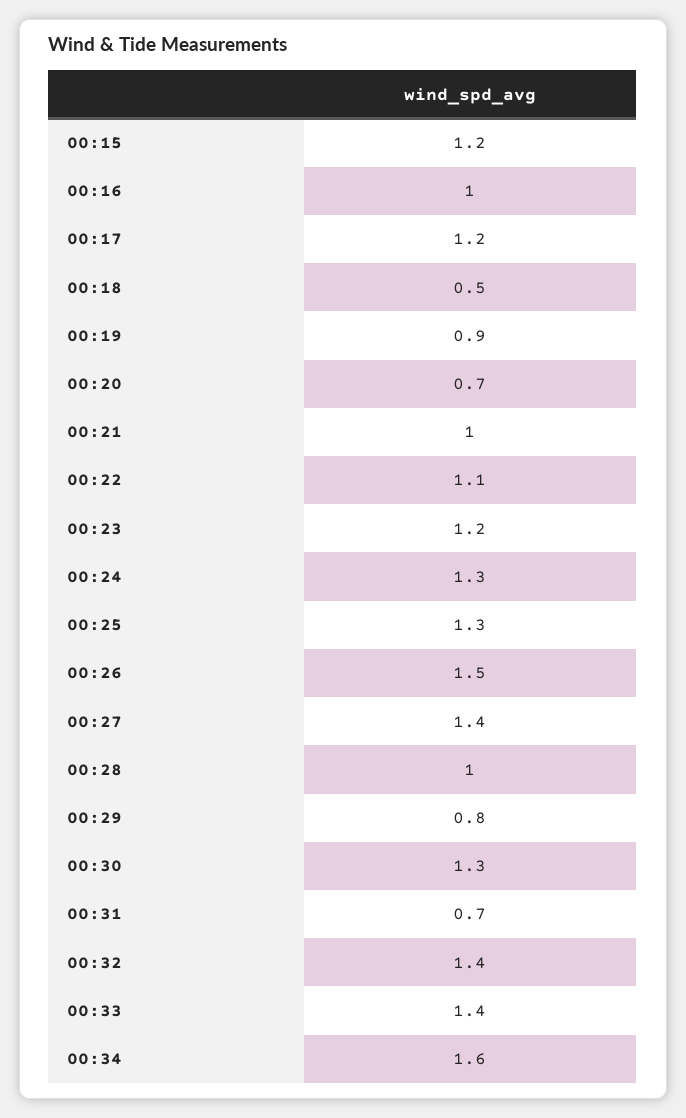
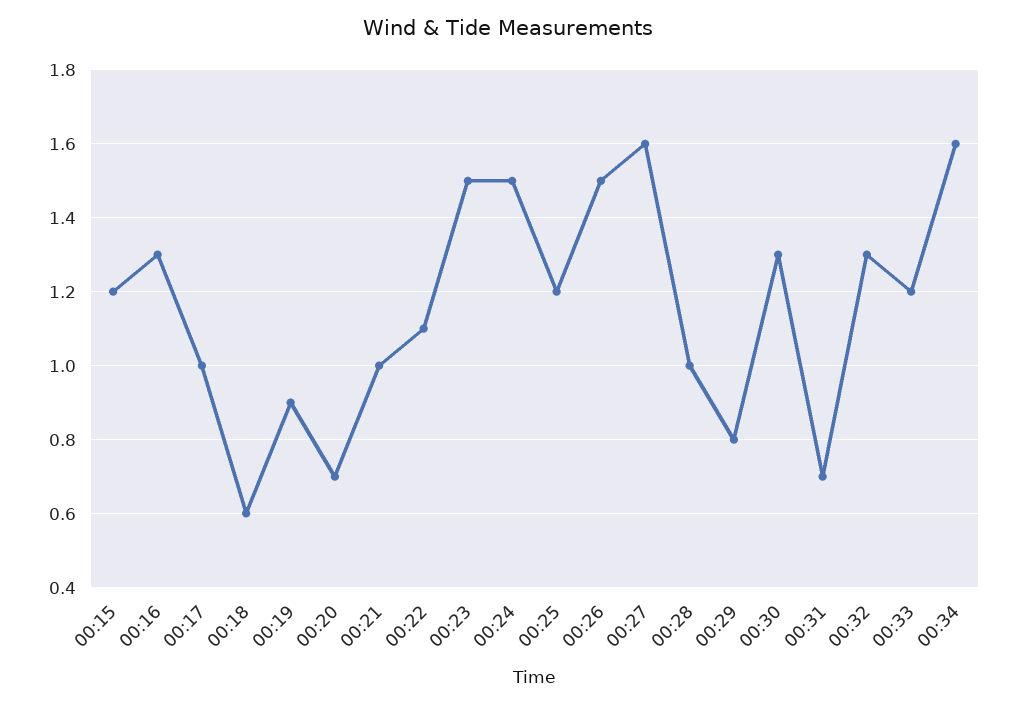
00:16: 1 -> 1.3
00:17: 1.2 -> 1
00:18: 0.5 -> 0.6
00:23: 1.2 -> 1.5
00:24: 1.3 -> 1.5
00:25: 1.3 -> 1.2
00:27: 1.4 -> 1.6
00:32: 1.4 -> 1.3
00:33: 1.4 -> 1.2

